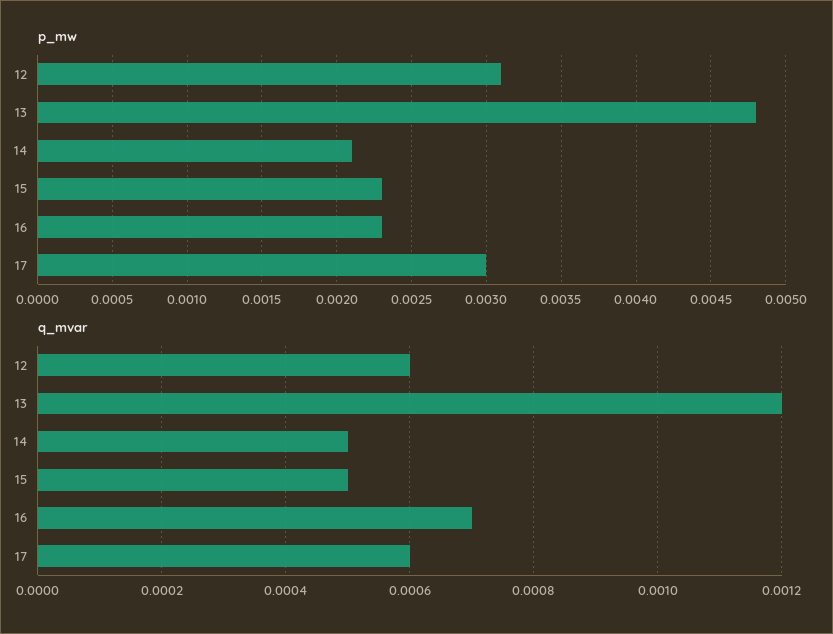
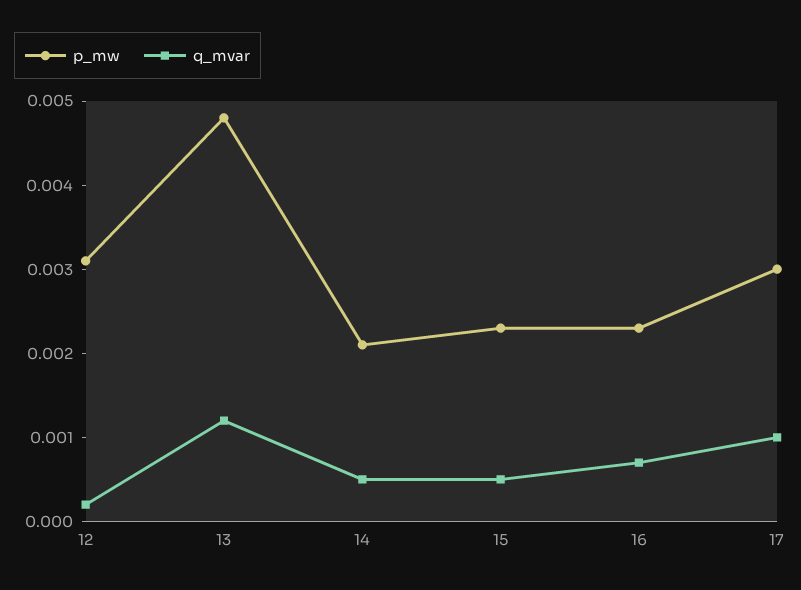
q_mvar, 12: 0.0006 -> 0.0002
q_mvar, 17: 0.0006 -> 0.001

